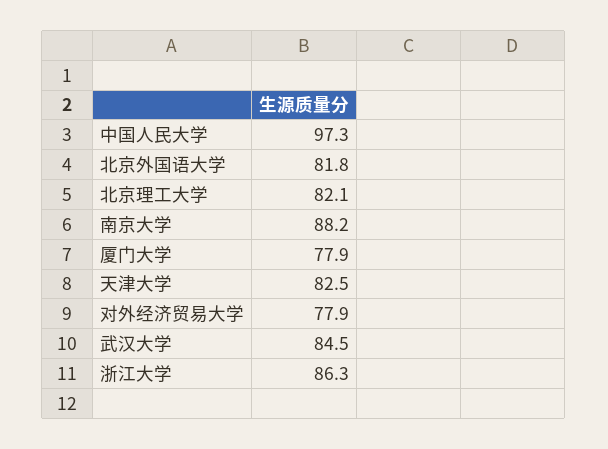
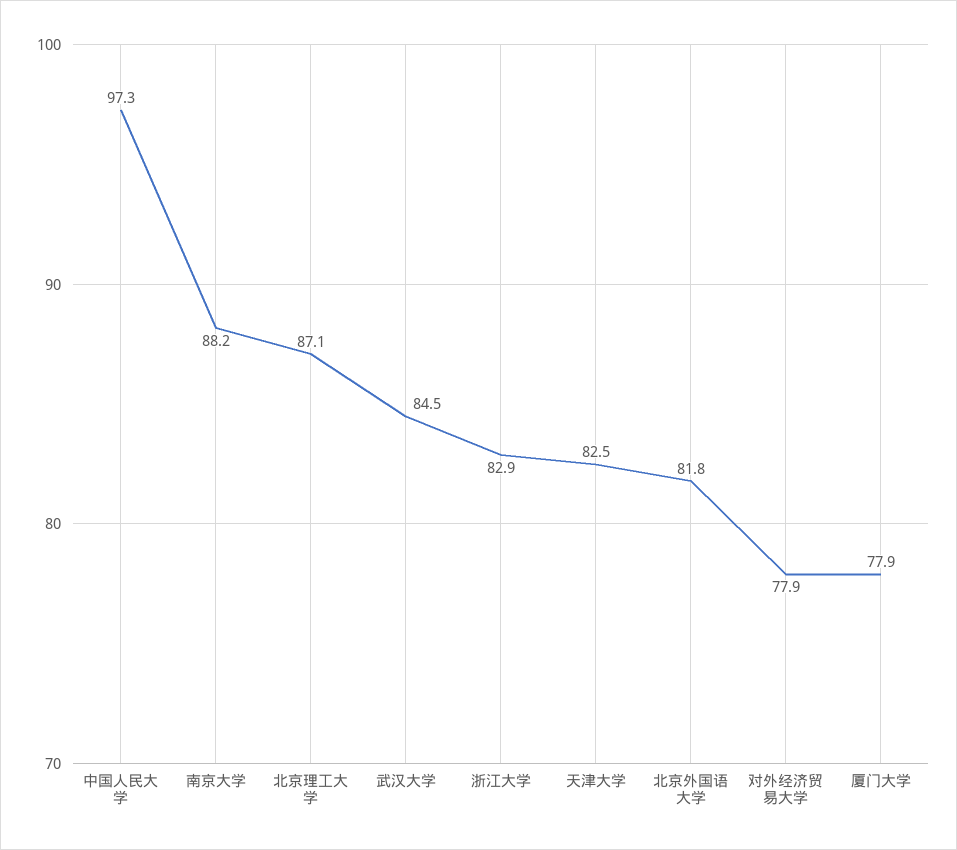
北京理工大学: 82.1 -> 87.1
浙江大学: 86.3 -> 82.9

